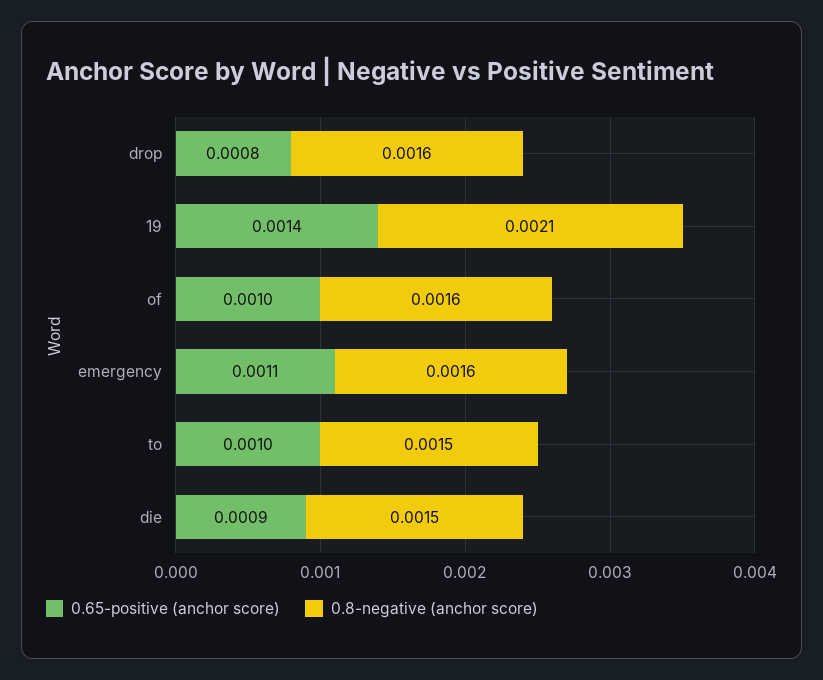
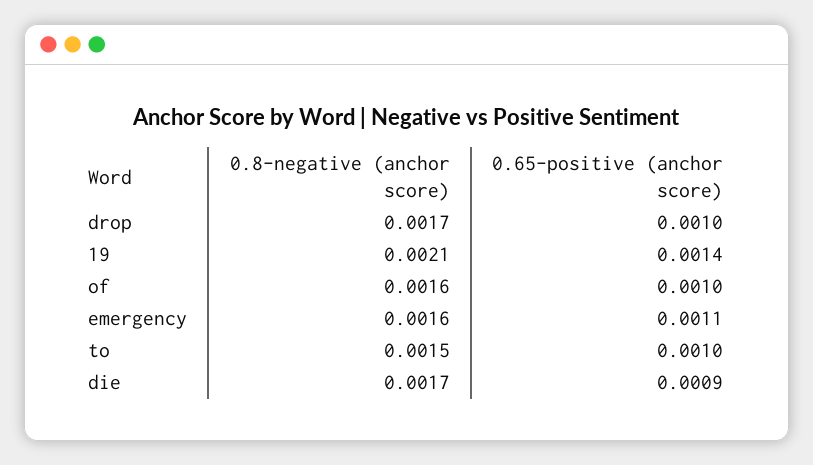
0.65-positive (anchor score), drop: 0.0008 -> 0.001
0.8-negative (anchor score), drop: 0.0016 -> 0.0017
0.8-negative (anchor score), die: 0.0015 -> 0.0017

